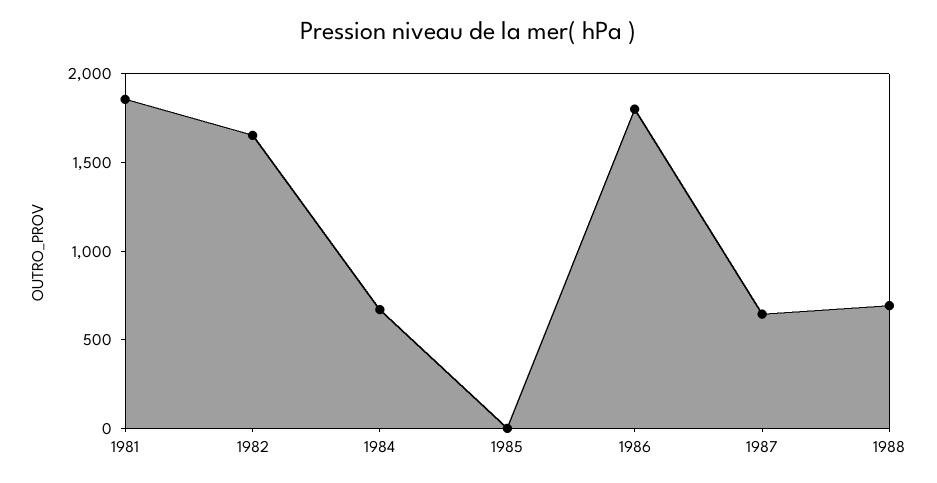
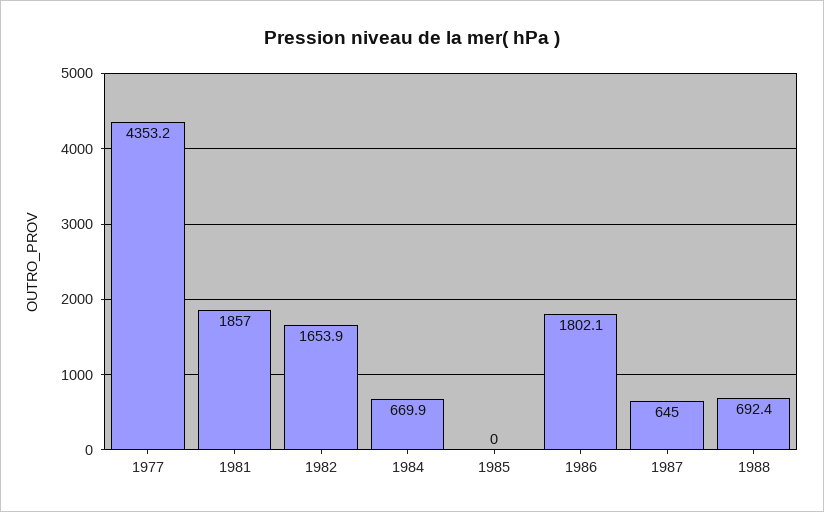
1977: none -> 4353.2

